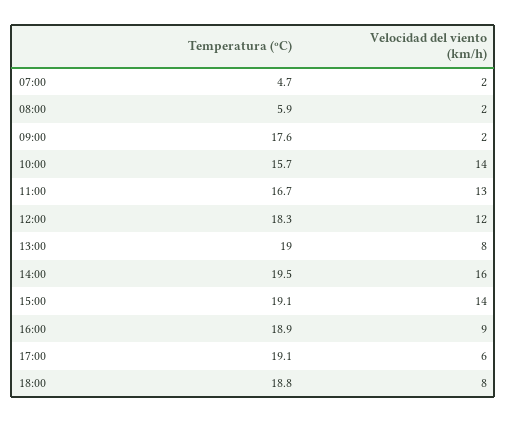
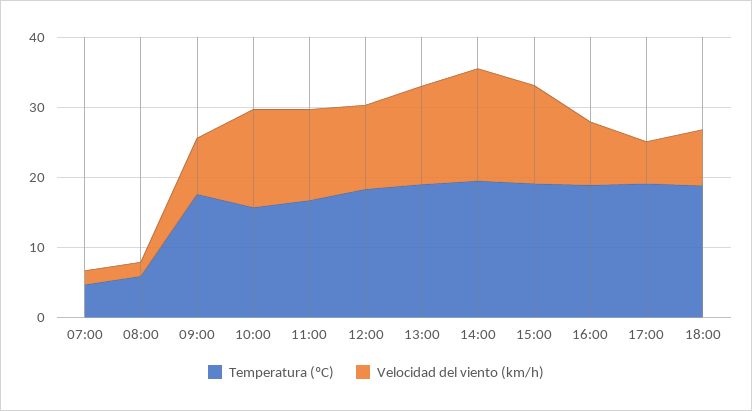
Velocidad del viento (km/h), 09:00: 2 -> 8
Velocidad del viento (km/h), 13:00: 8 -> 14

